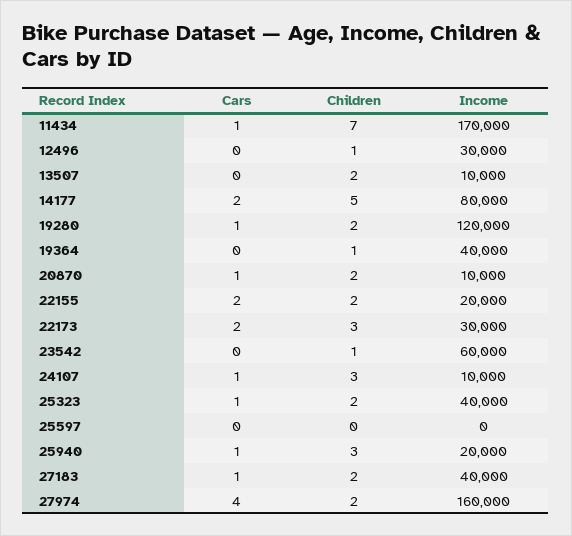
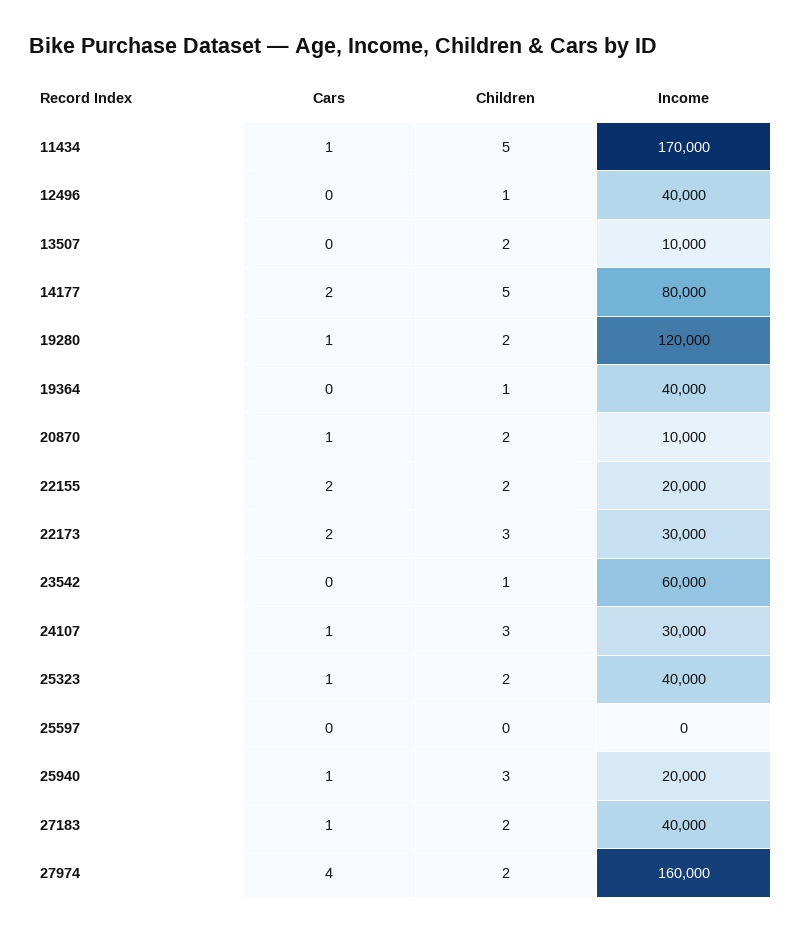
Children, 11434: 7 -> 5
Income, 12496: 30000 -> 40000
Income, 24107: 10000 -> 30000

